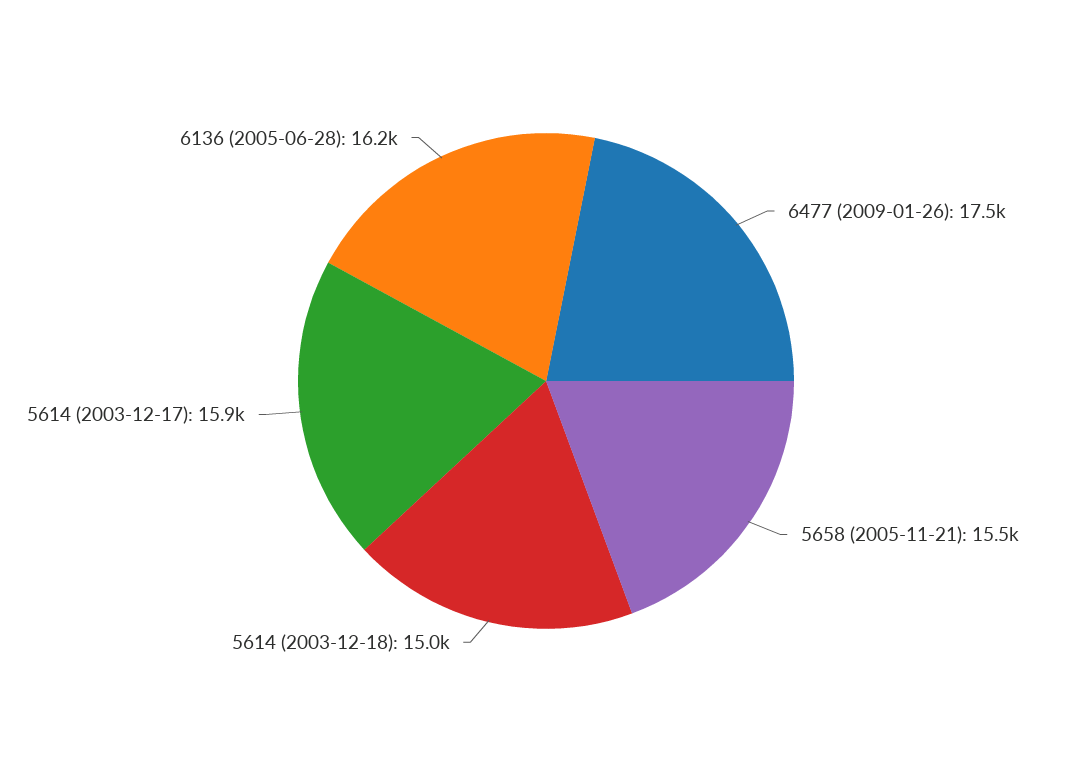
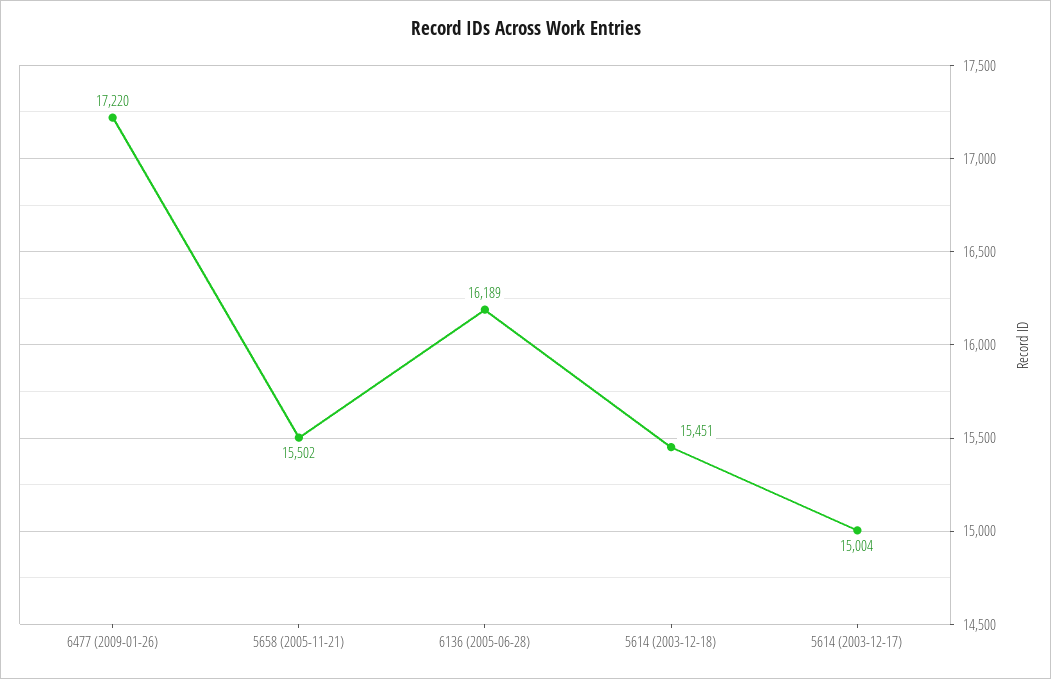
6477 (2009-01-26): 17500 -> 17220
5614 (2003-12-18): 15000 -> 15451
5614 (2003-12-17): 15900 -> 15004

